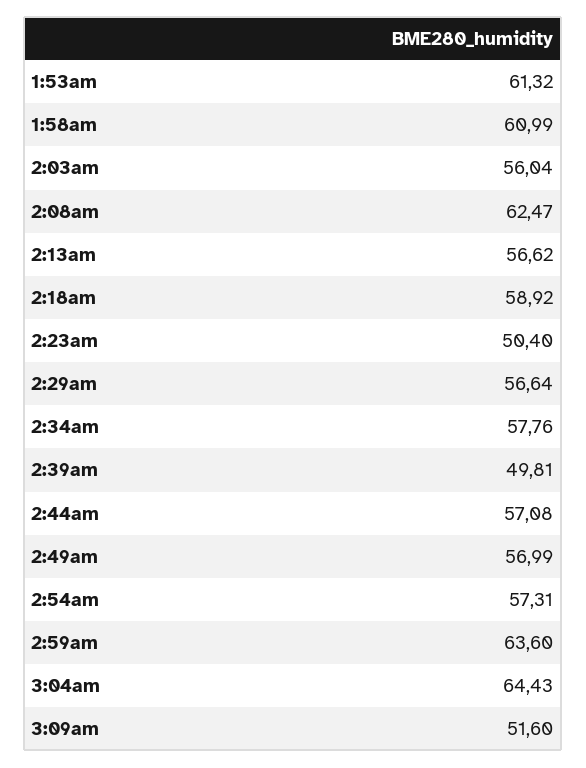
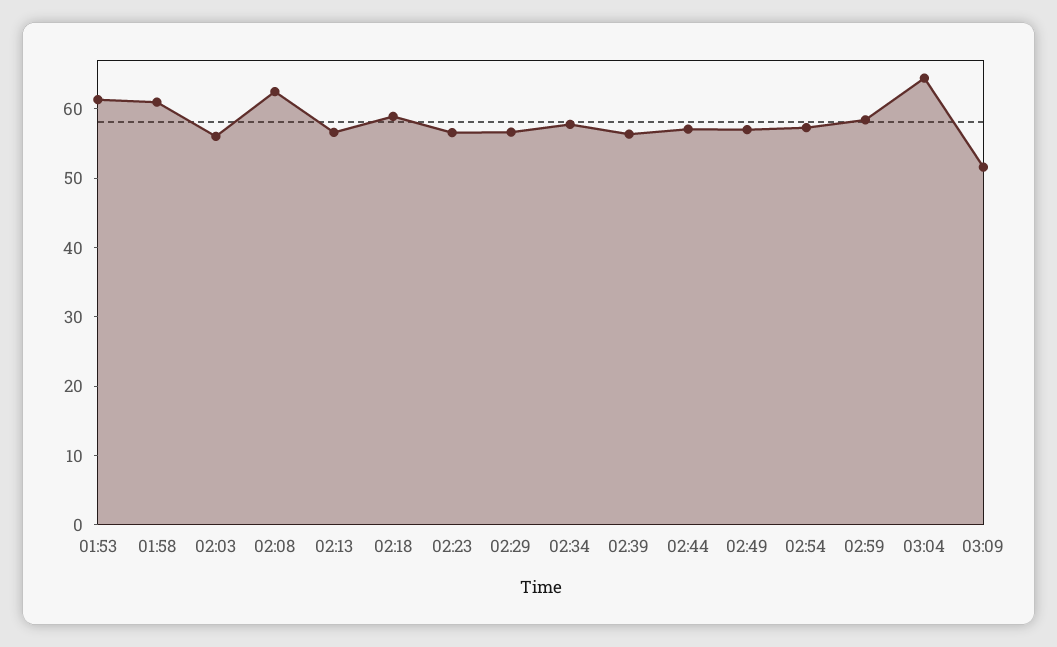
2:23am: 50.4 -> 56
2:39am: 49.81 -> 56
2:59am: 63.6 -> 58

